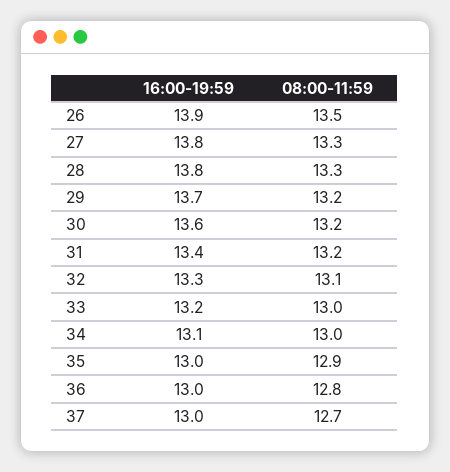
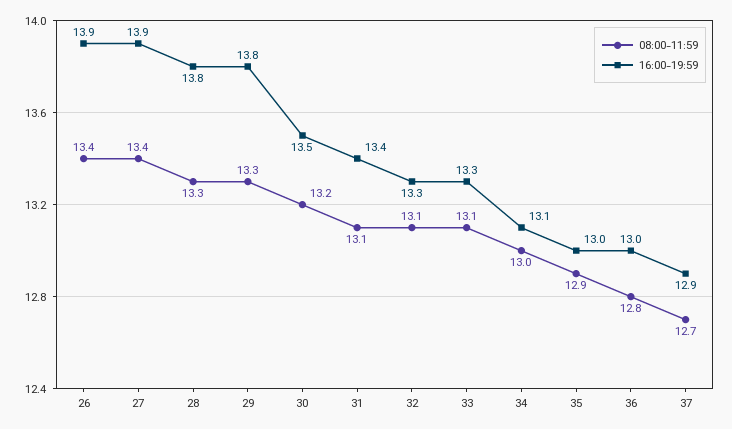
08:00-11:59, 26: 13.5 -> 13.4
16:00-19:59, 27: 13.8 -> 13.9
08:00-11:59, 27: 13.3 -> 13.4
16:00-19:59, 29: 13.7 -> 13.8
08:00-11:59, 29: 13.2 -> 13.3
16:00-19:59, 30: 13.6 -> 13.5
08:00-11:59, 31: 13.2 -> 13.1
16:00-19:59, 33: 13.2 -> 13.3
08:00-11:59, 33: 13 -> 13.1
16:00-19:59, 37: 13 -> 12.9

